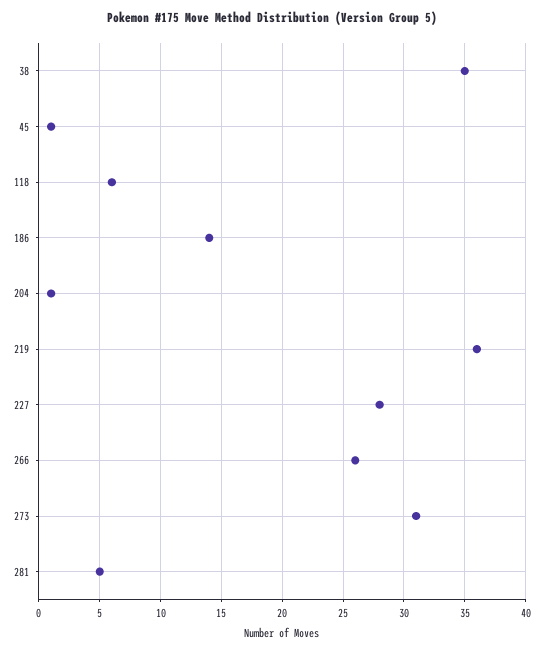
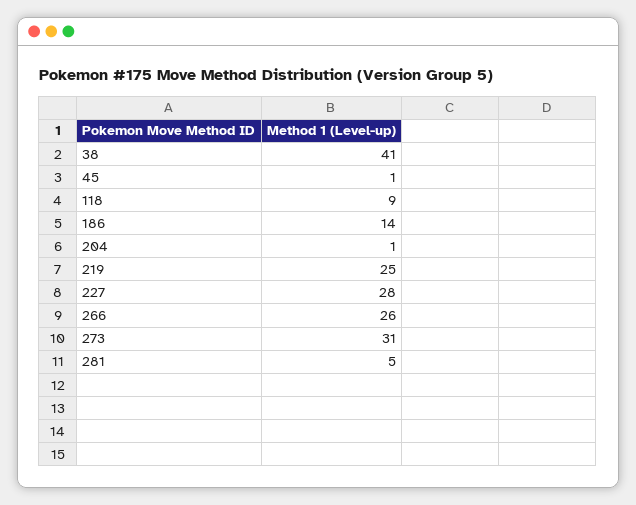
38: 35 -> 41
118: 6 -> 9
219: 36 -> 25

